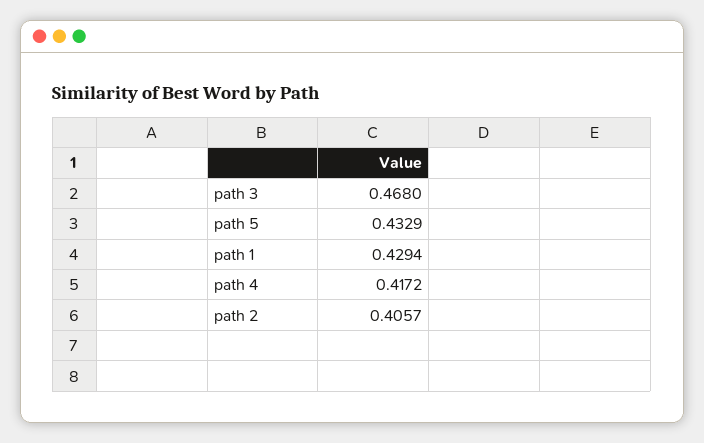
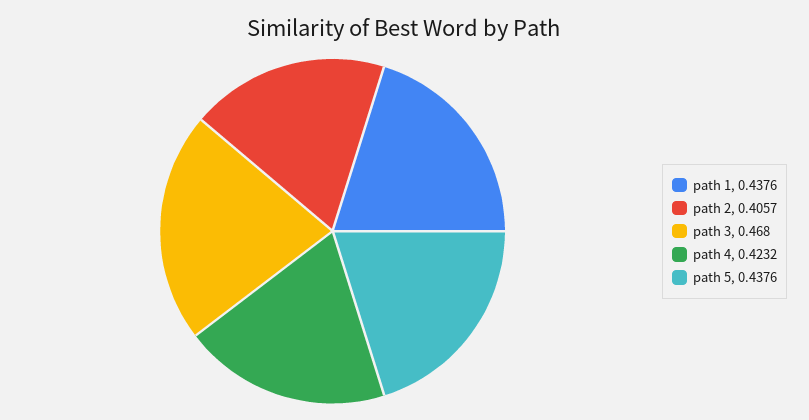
path 5: 0.4329 -> 0.4376
path 1: 0.4294 -> 0.4376
path 4: 0.4172 -> 0.4232

